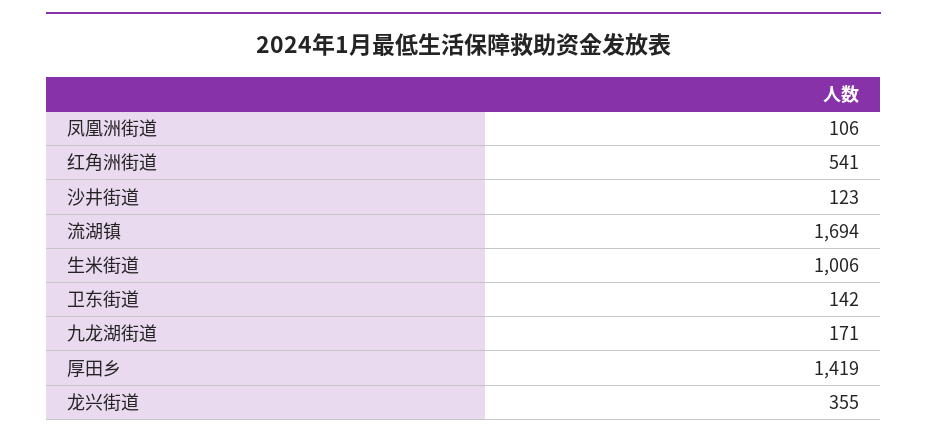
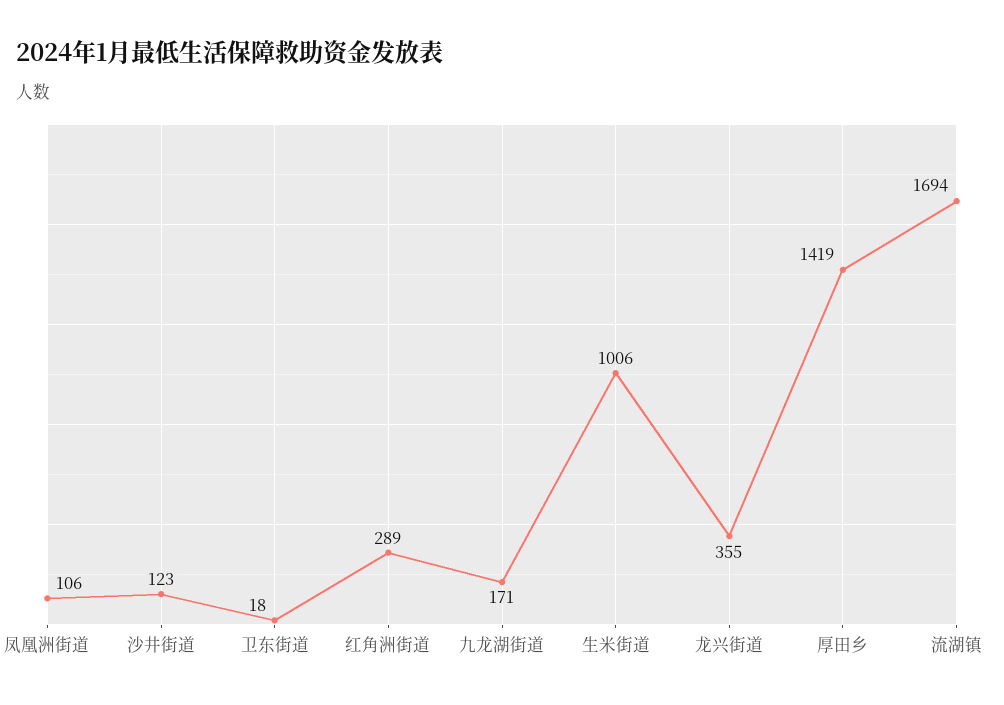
红角洲街道: 541 -> 289
卫东街道: 142 -> 18

